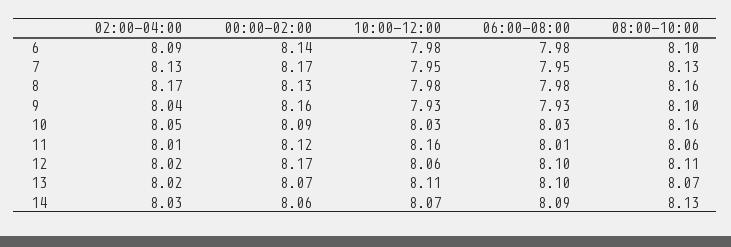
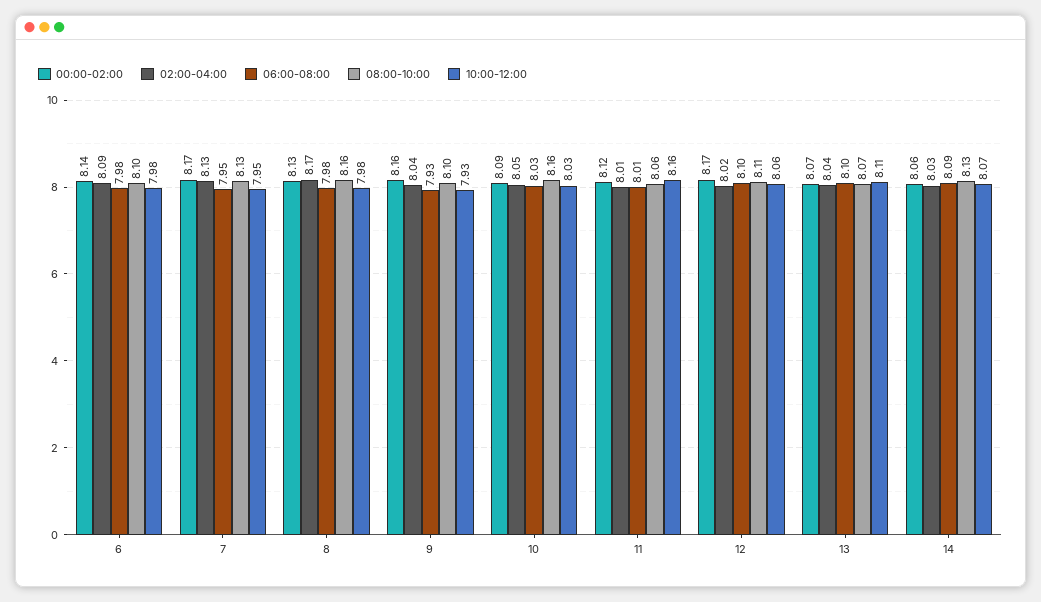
02:00-04:00, 13: 8.02 -> 8.04

